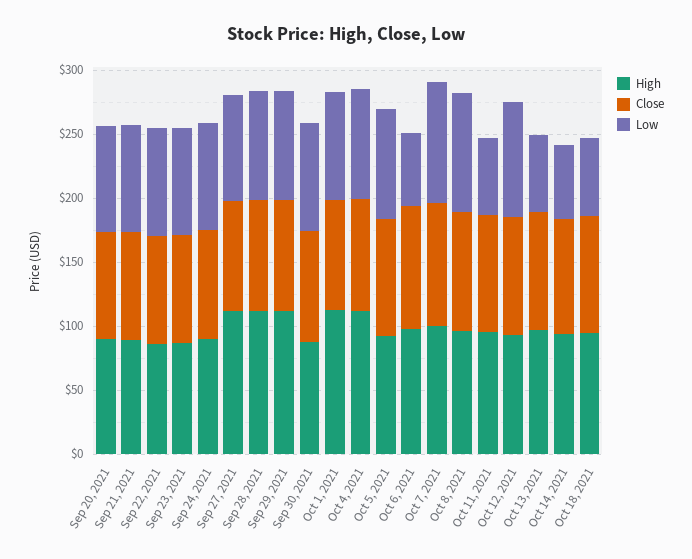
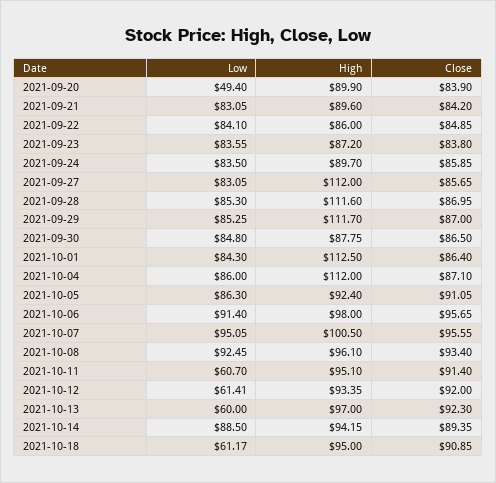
Low, Sep 20, 2021: 80 -> 49.4
Low, Oct 6, 2021: 60 -> 91.4
Low, Oct 12, 2021: 90 -> 61.41
Low, Oct 14, 2021: 60 -> 88.5

